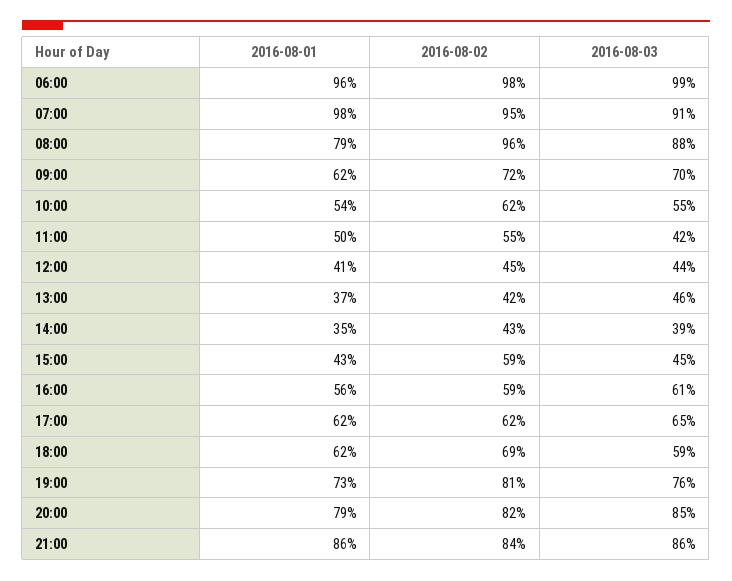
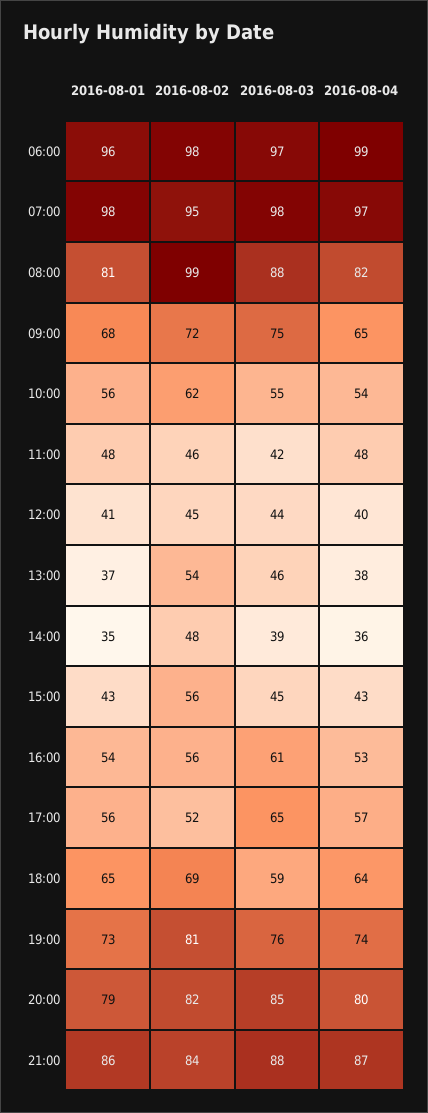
2016-08-03, 06:00: 99 -> 97
2016-08-03, 07:00: 91 -> 98
2016-08-01, 08:00: 79 -> 81
2016-08-02, 08:00: 96 -> 99
2016-08-01, 09:00: 62 -> 68
2016-08-03, 09:00: 70 -> 75
2016-08-01, 10:00: 54 -> 56
2016-08-01, 11:00: 50 -> 48
2016-08-02, 11:00: 55 -> 46
2016-08-02, 13:00: 42 -> 54
2016-08-02, 14:00: 43 -> 48
2016-08-02, 15:00: 59 -> 56
2016-08-01, 16:00: 56 -> 54
2016-08-02, 16:00: 59 -> 56
2016-08-01, 17:00: 62 -> 56
2016-08-02, 17:00: 62 -> 52
2016-08-01, 18:00: 62 -> 65
2016-08-03, 21:00: 86 -> 88
2016-08-04, 06:00: none -> 99
2016-08-04, 07:00: none -> 97
2016-08-04, 08:00: none -> 82
2016-08-04, 09:00: none -> 65
2016-08-04, 10:00: none -> 54
2016-08-04, 11:00: none -> 48
2016-08-04, 12:00: none -> 40
2016-08-04, 13:00: none -> 38
2016-08-04, 14:00: none -> 36
2016-08-04, 15:00: none -> 43
2016-08-04, 16:00: none -> 53
2016-08-04, 17:00: none -> 57
2016-08-04, 18:00: none -> 64
2016-08-04, 19:00: none -> 74
2016-08-04, 20:00: none -> 80
2016-08-04, 21:00: none -> 87

